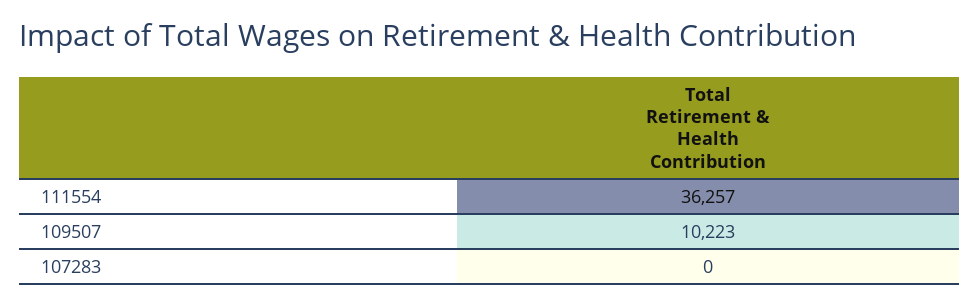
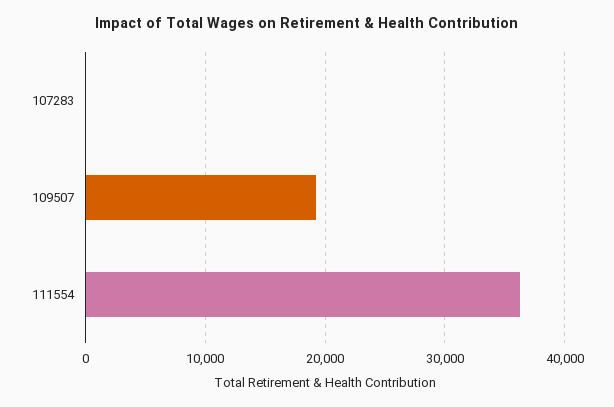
109507: 10223 -> 19000

